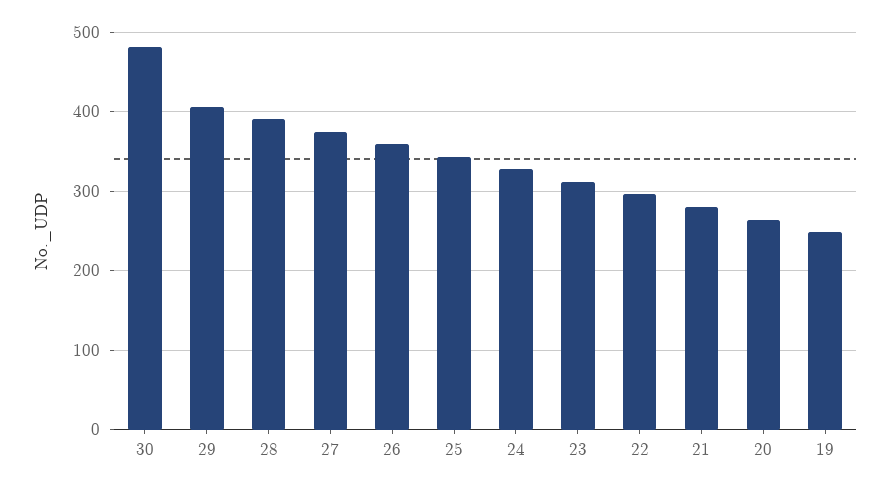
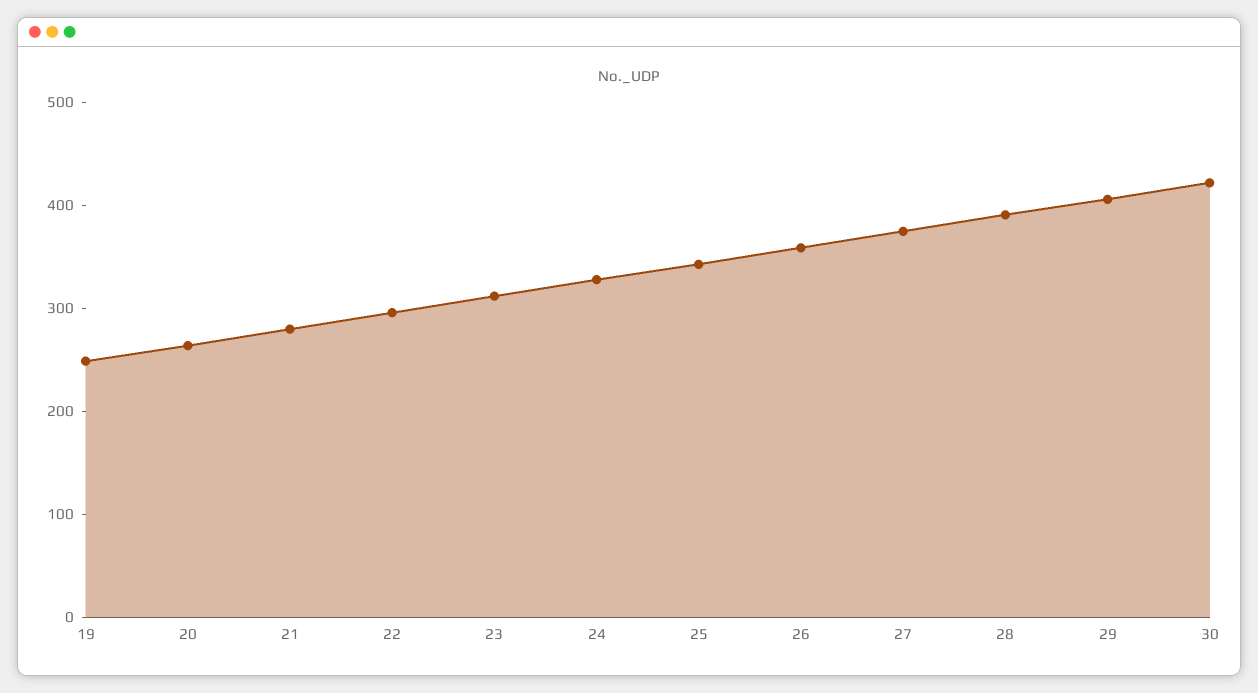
30: 480 -> 420

